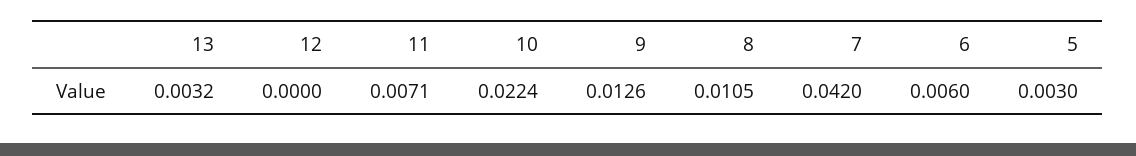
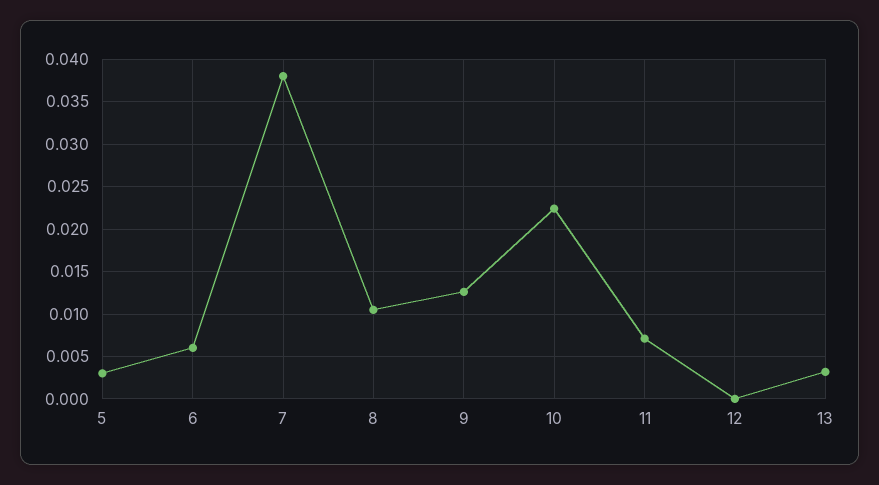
7: 0.042 -> 0.038

